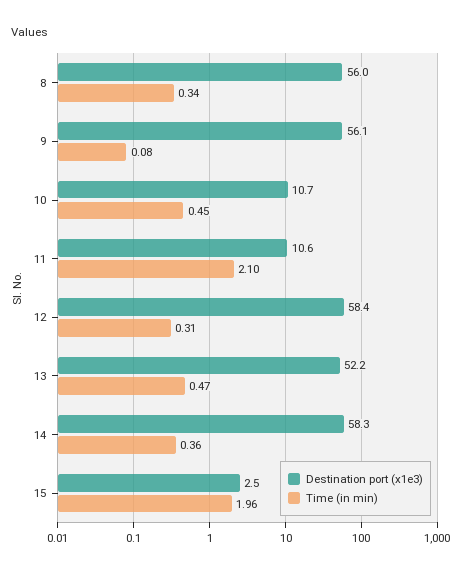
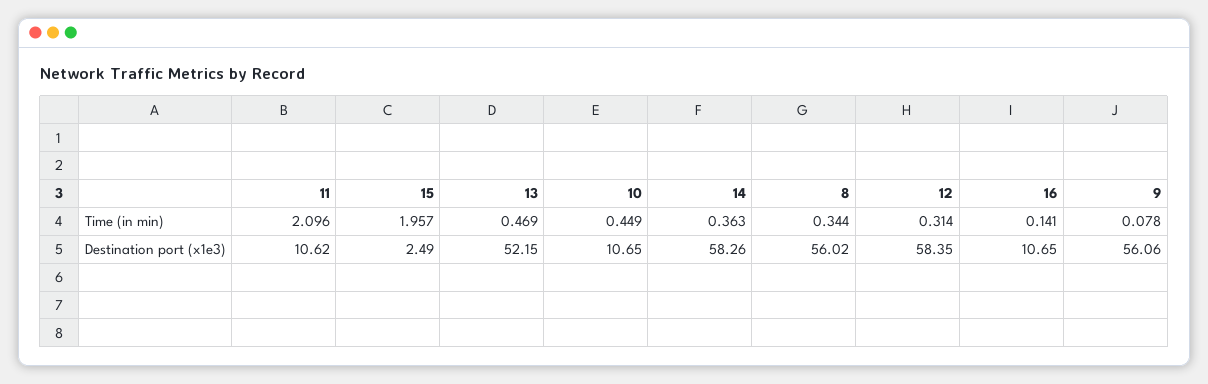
Time (in min), 16: none -> 0.141
Destination port (x1e3), 16: none -> 10.65

